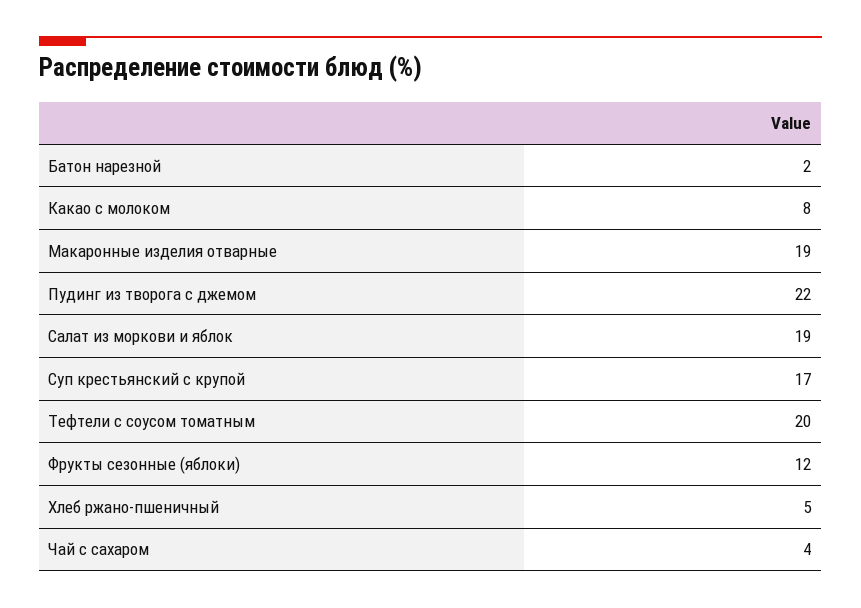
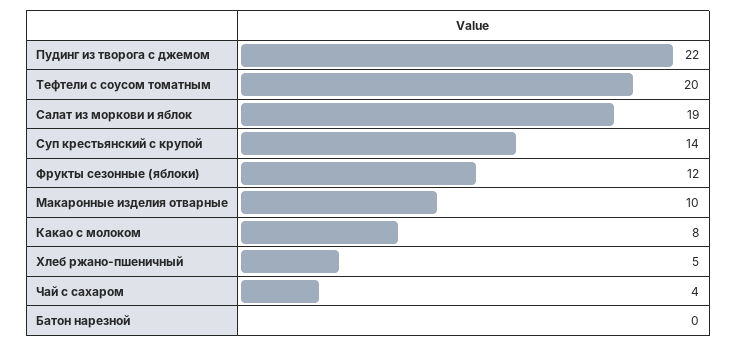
Батон нарезной: 2 -> 0
Макаронные изделия отварные: 19 -> 10
Суп крестьянский с крупой: 17 -> 14

